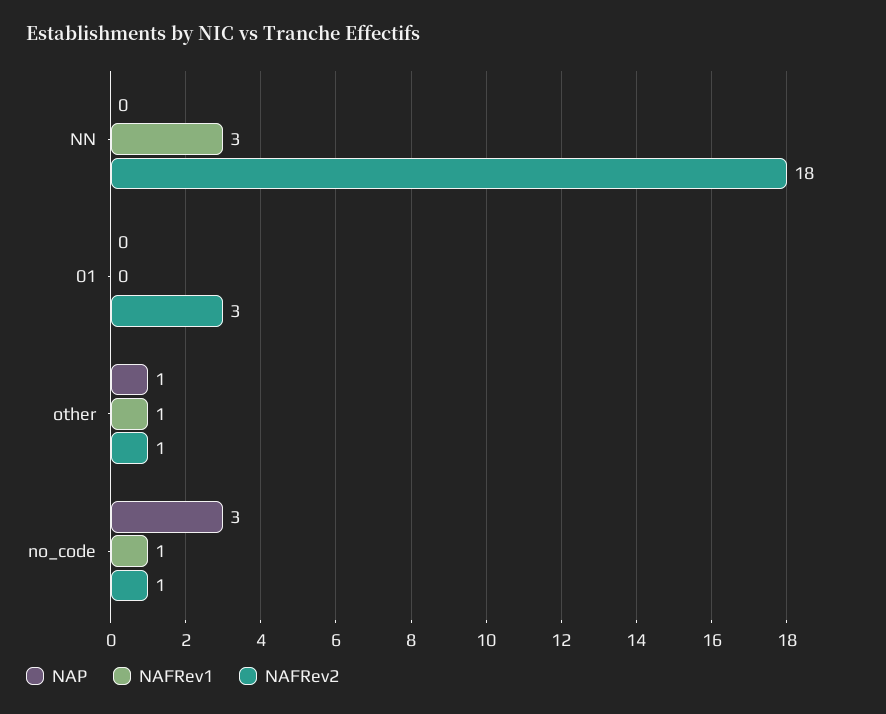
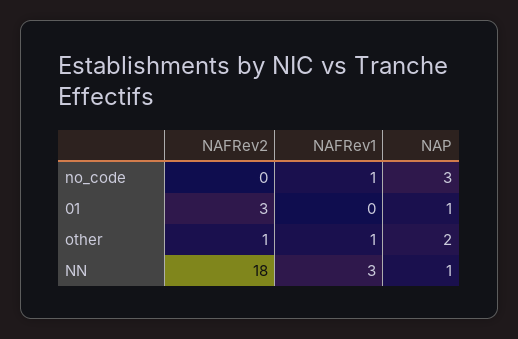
NAP, NN: 0 -> 1
NAP, 01: 0 -> 1
NAP, other: 1 -> 2
NAFRev2, no_code: 1 -> 0

